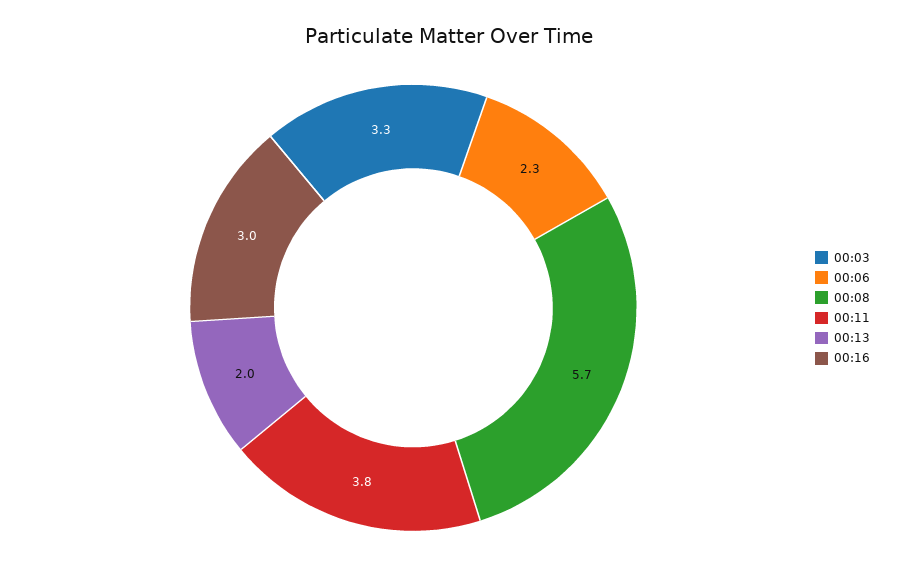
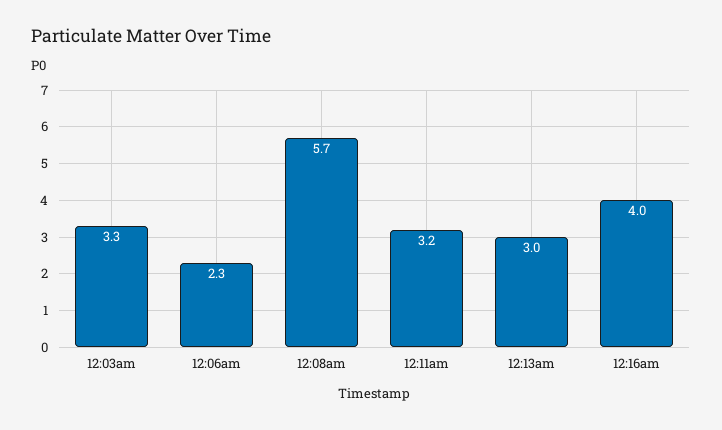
00:11: 3.8 -> 3.2
00:13: 2 -> 3
00:16: 3 -> 4

